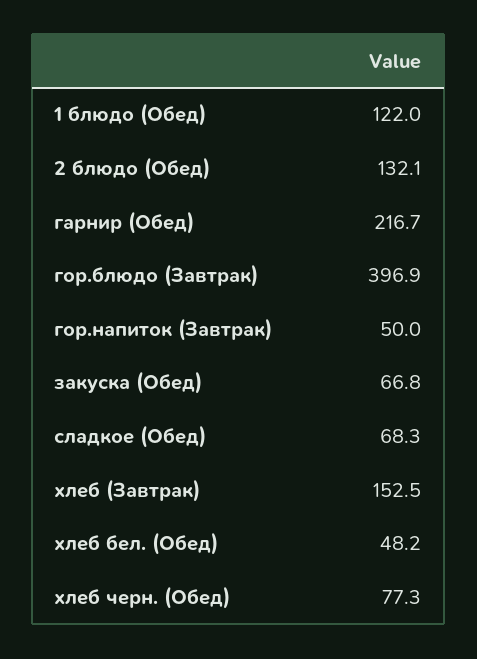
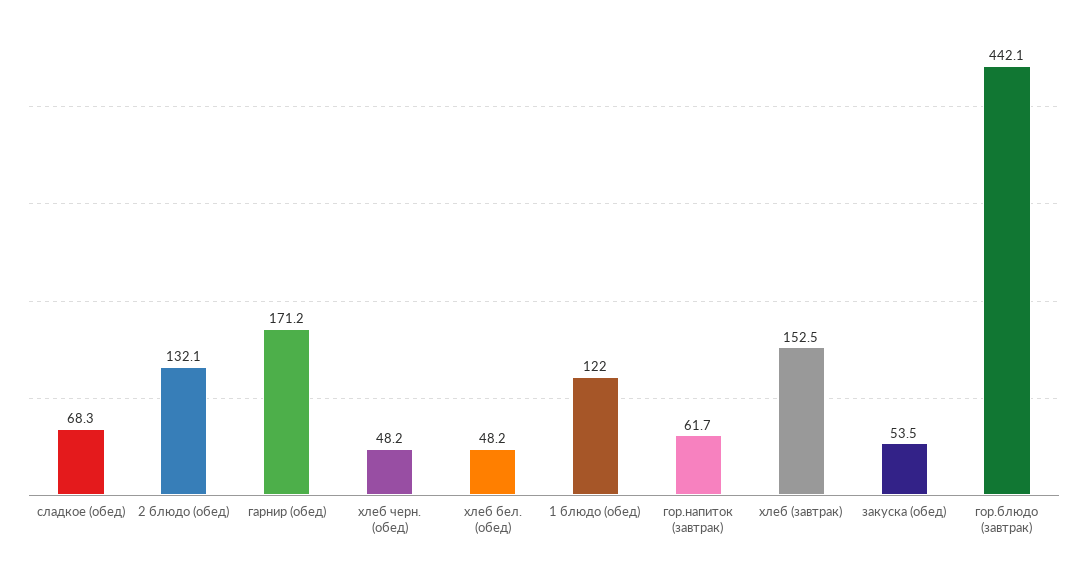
гарнир (Обед): 216.7 -> 171.2
гор.блюдо (Завтрак): 396.9 -> 442.1
гор.напиток (Завтрак): 50 -> 61.7
закуска (Обед): 66.8 -> 53.5
хлеб черн. (Обед): 77.3 -> 48.2

